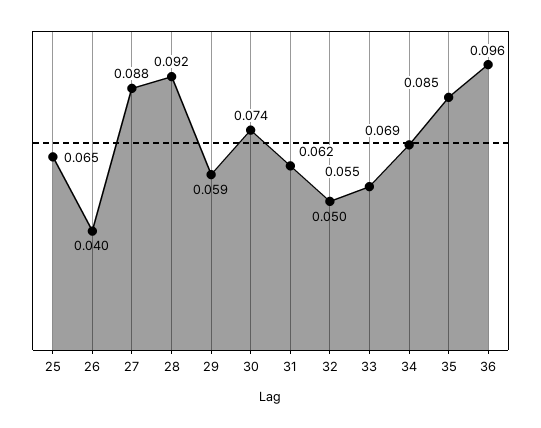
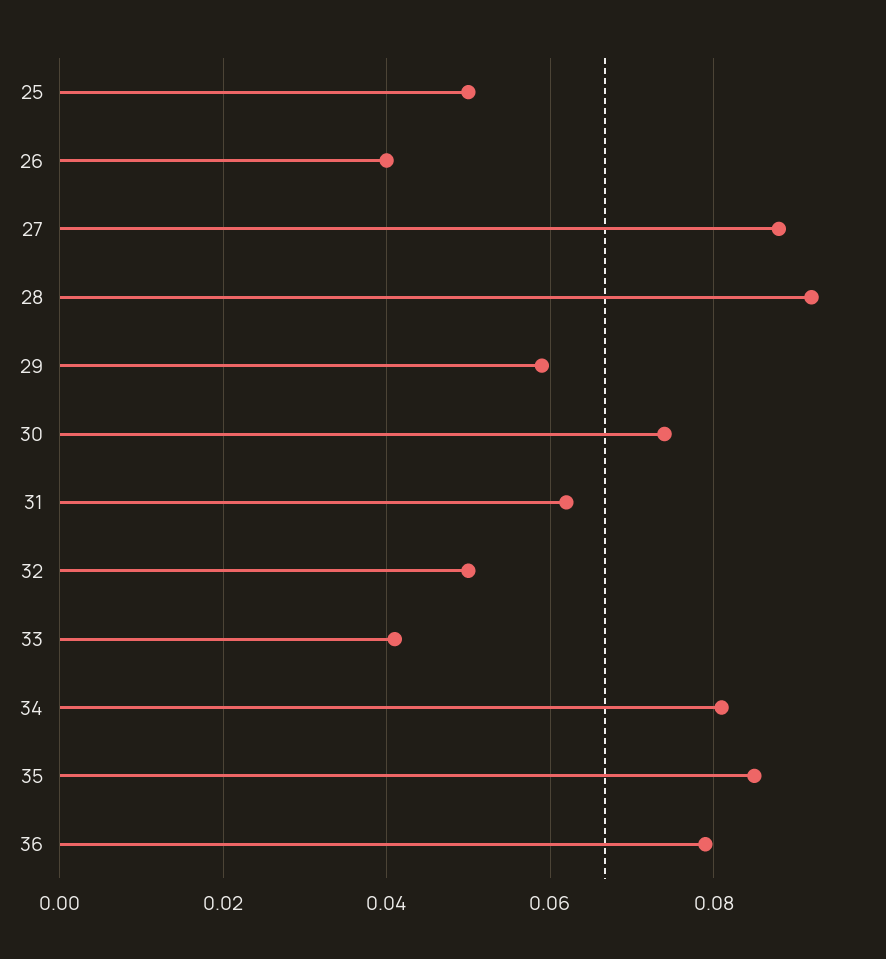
25: 0.065 -> 0.05
33: 0.055 -> 0.04
34: 0.069 -> 0.08
36: 0.096 -> 0.08

